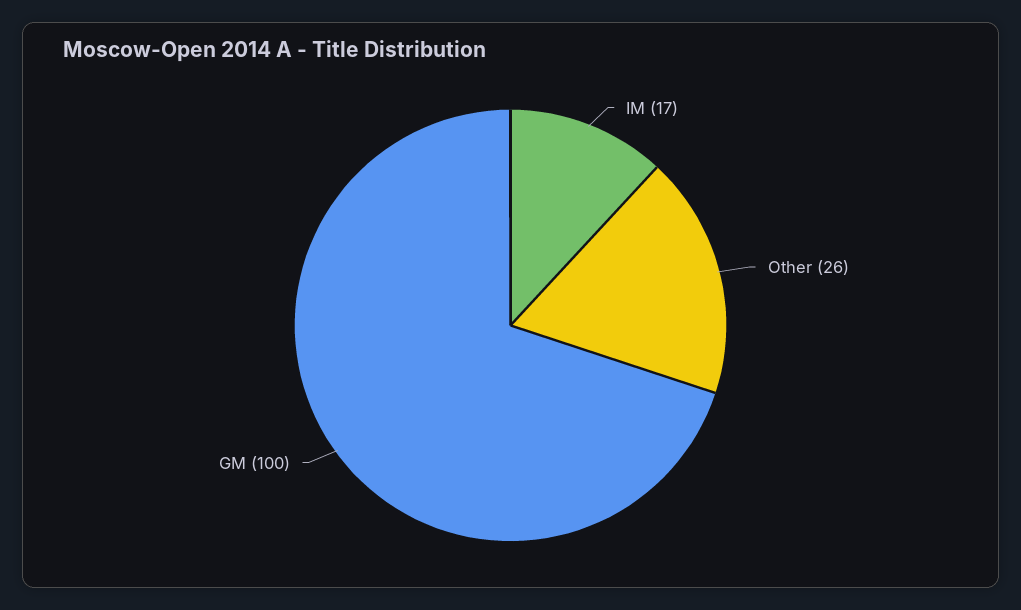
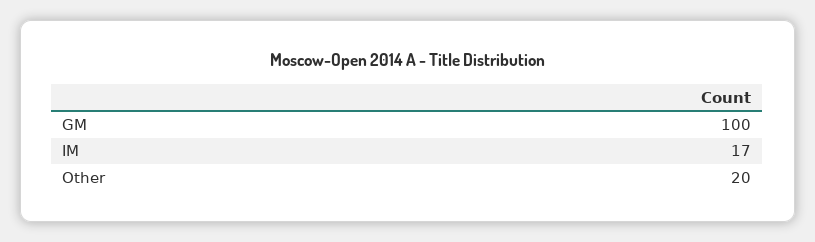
Other: 26 -> 20

